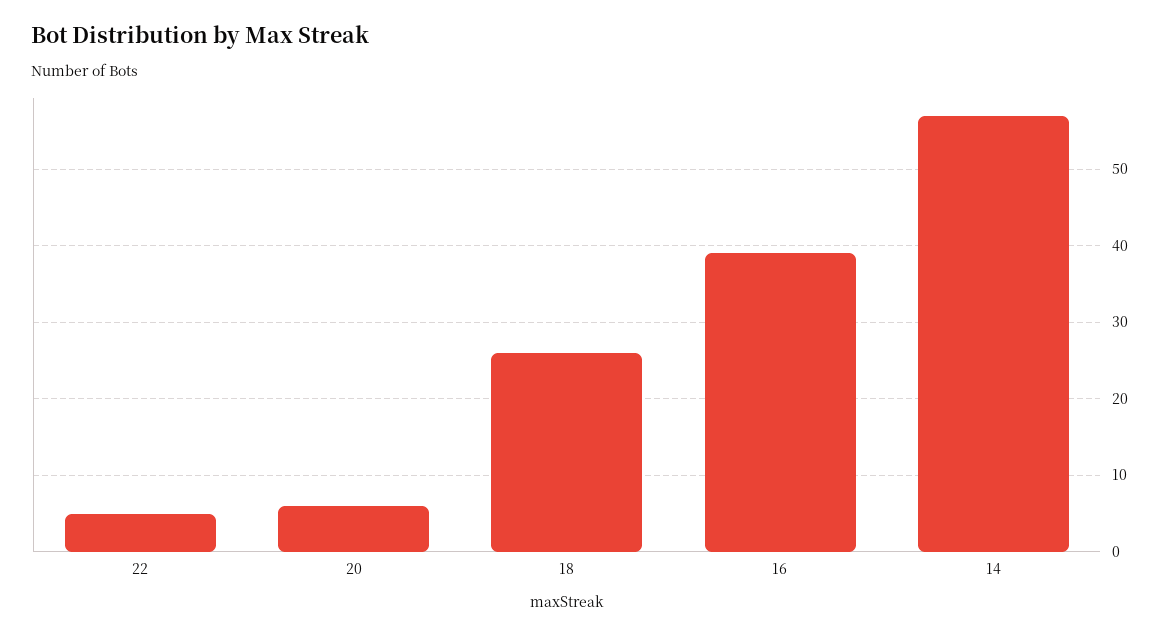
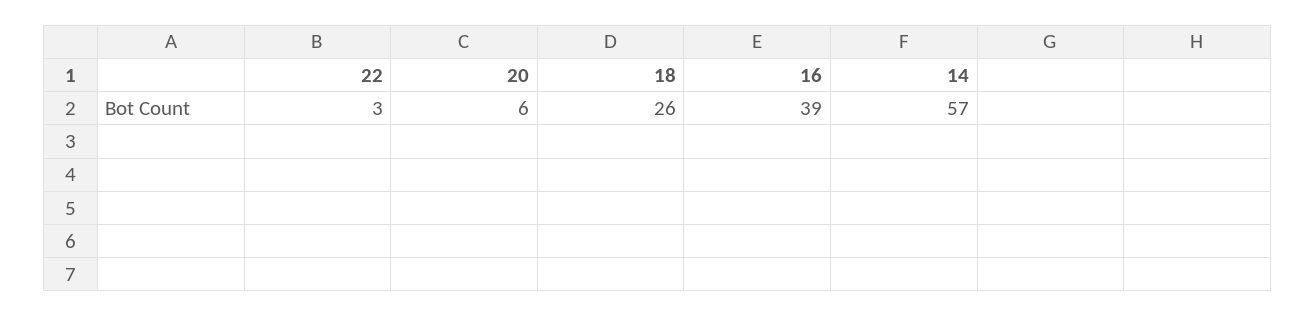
22: 5 -> 3

